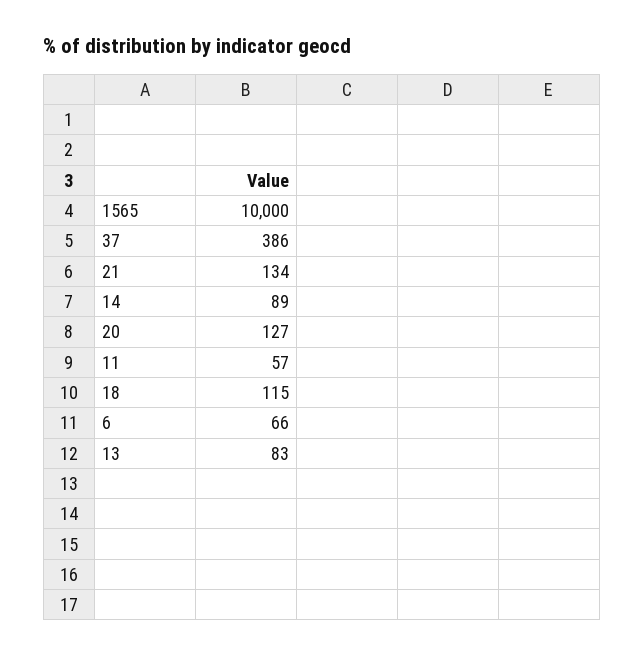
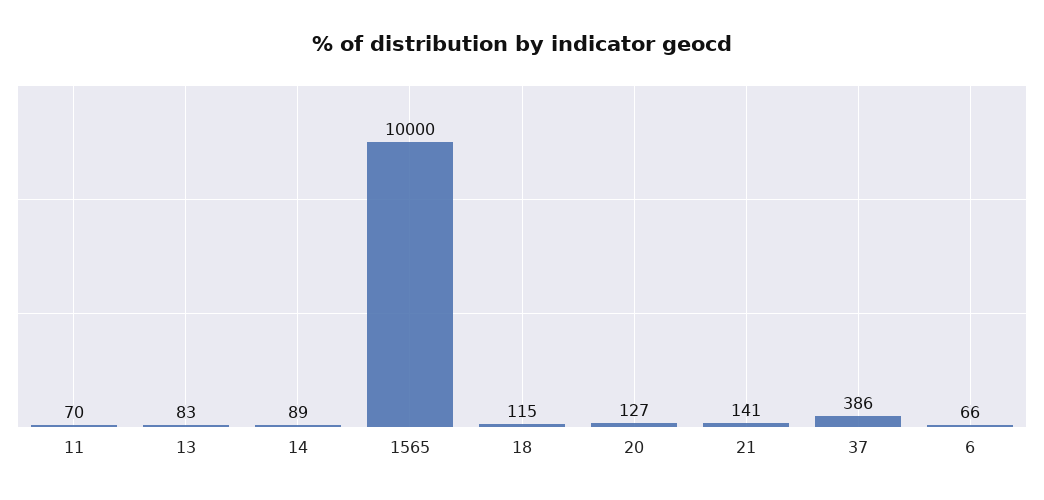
21: 134 -> 141
11: 57 -> 70

